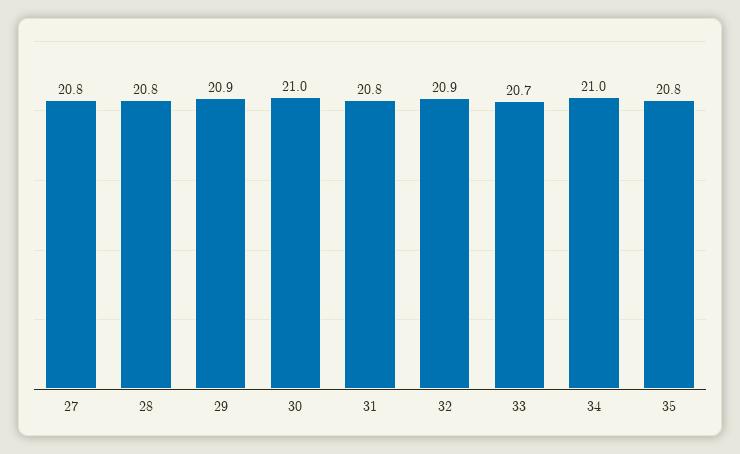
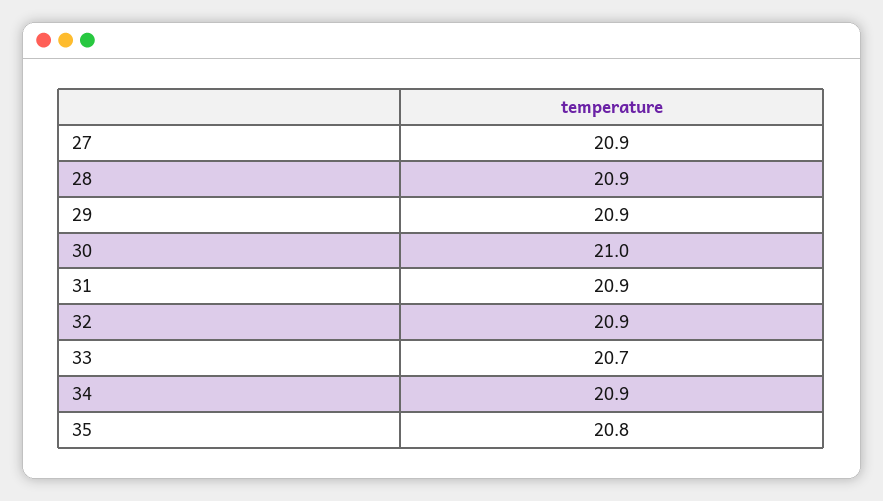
27: 20.8 -> 20.9
28: 20.8 -> 20.9
31: 20.8 -> 20.9
34: 21 -> 20.9

